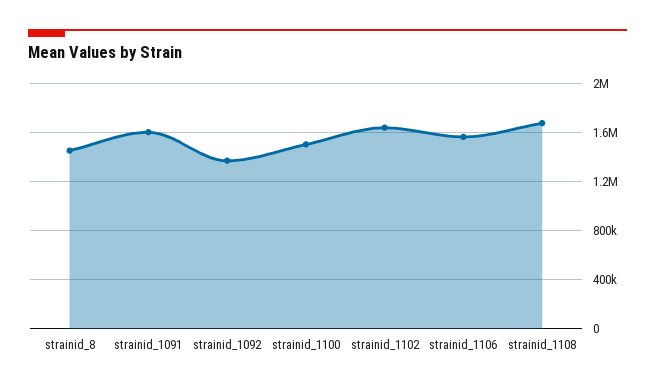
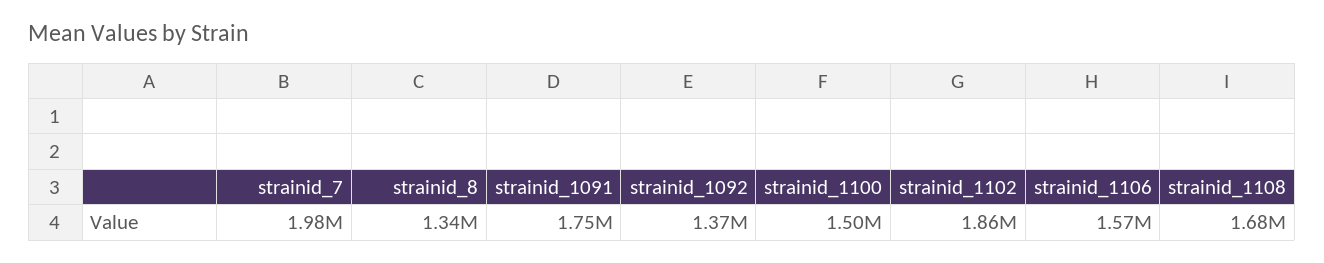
strainid_8: 1450000 -> 1340000
strainid_1091: 1600000 -> 1750000
strainid_1102: 1650000 -> 1860000
strainid_7: none -> 1980000

